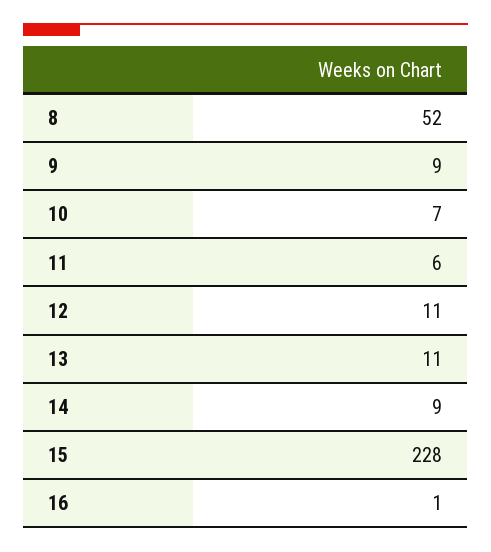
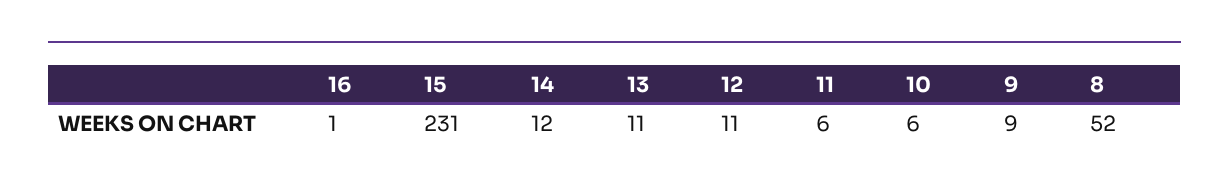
10: 7 -> 6
14: 9 -> 12
15: 228 -> 231

